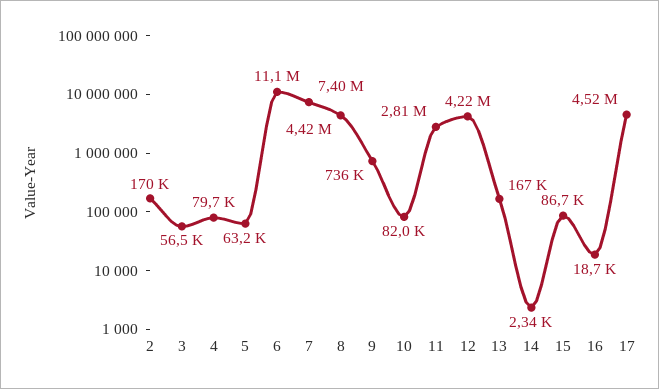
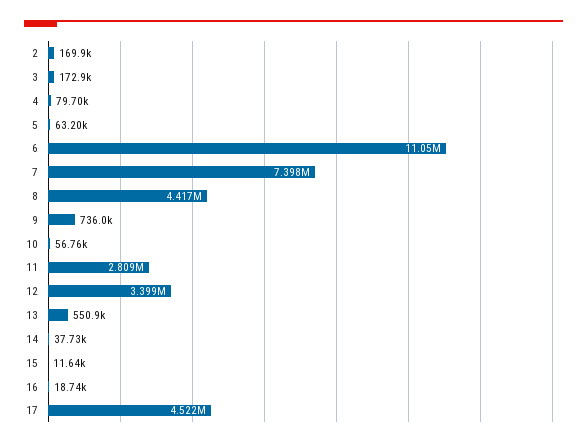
3: 56500 -> 172900
10: 82000 -> 56760
12: 4220000 -> 3399000
13: 167000 -> 550900
14: 2340 -> 37730
15: 86700 -> 11640

